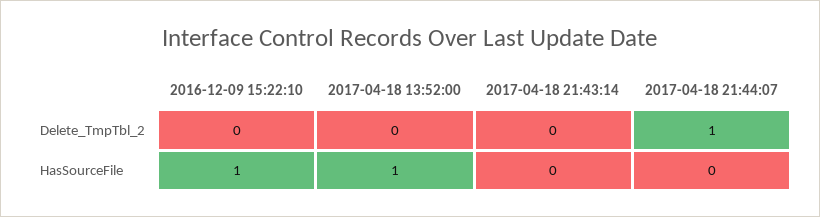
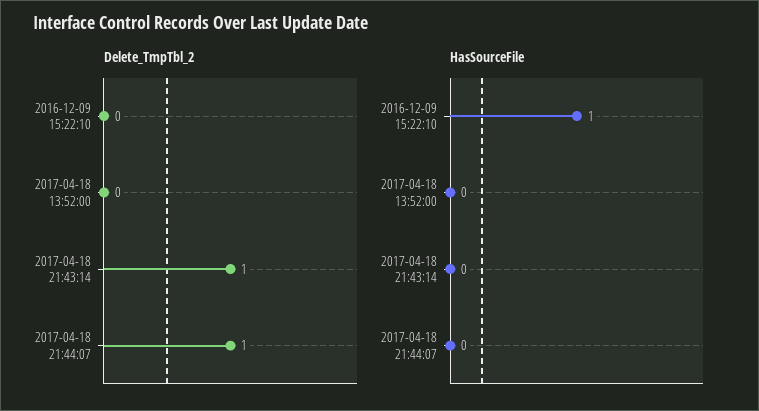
Delete_TmpTbl_2, 2017-04-18 21:43:14: 0 -> 1
HasSourceFile, 2017-04-18 13:52:00: 1 -> 0

